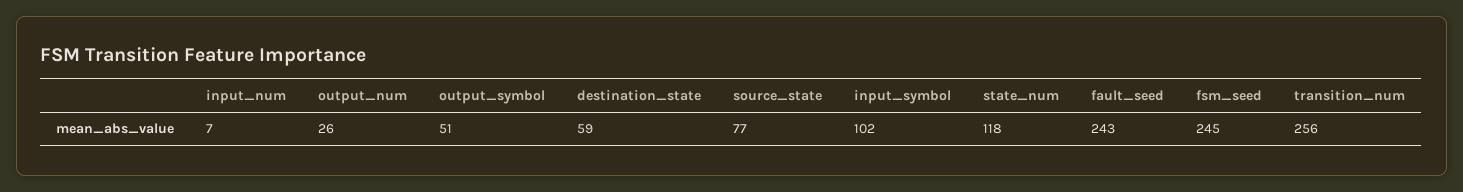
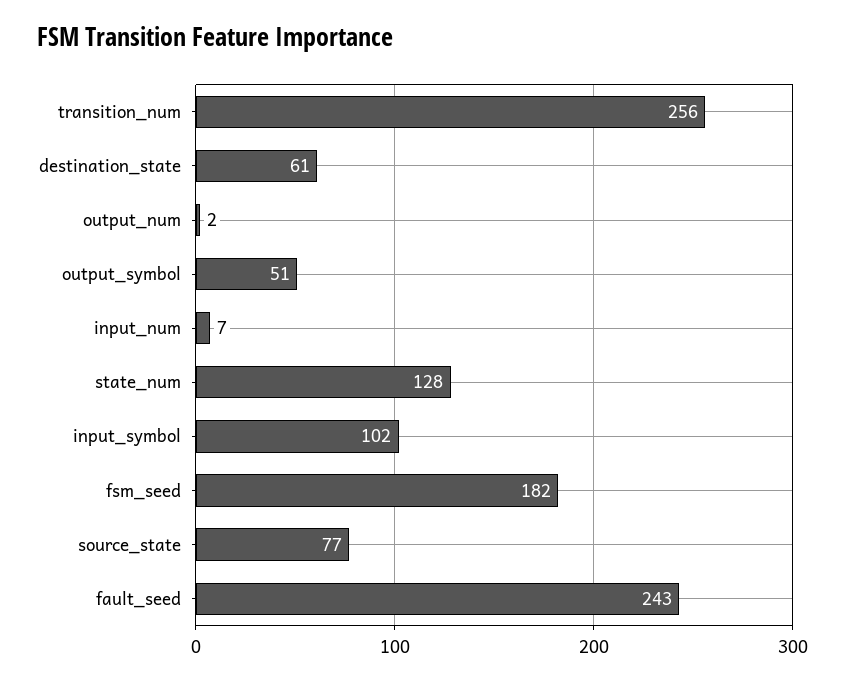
output_num: 26 -> 2
destination_state: 59 -> 61
state_num: 118 -> 128
fsm_seed: 245 -> 182

